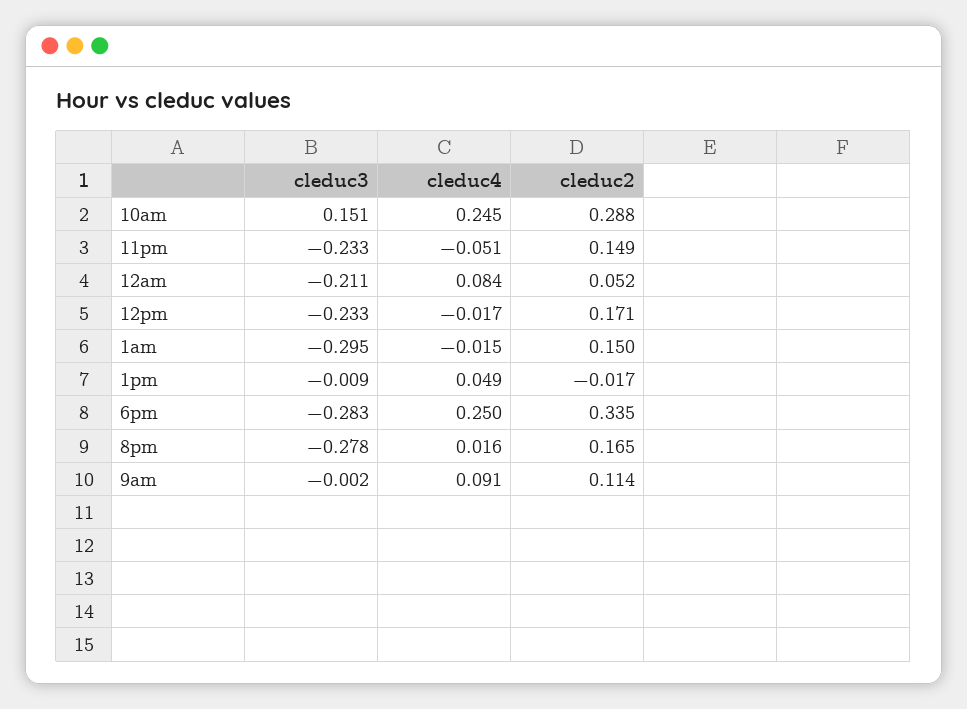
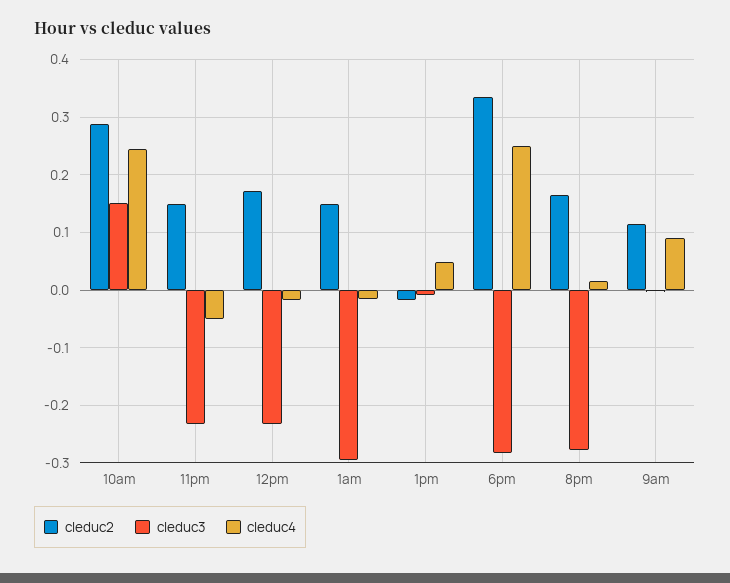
cleduc3, 12am: -0.211 -> none
cleduc4, 12am: 0.084 -> none
cleduc2, 12am: 0.052 -> none

